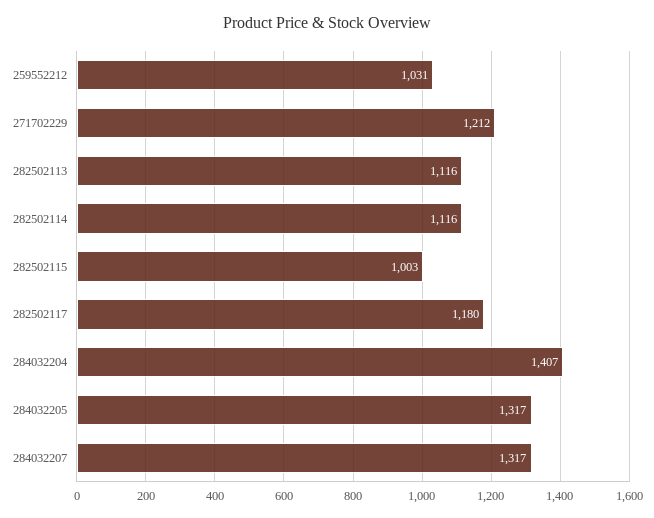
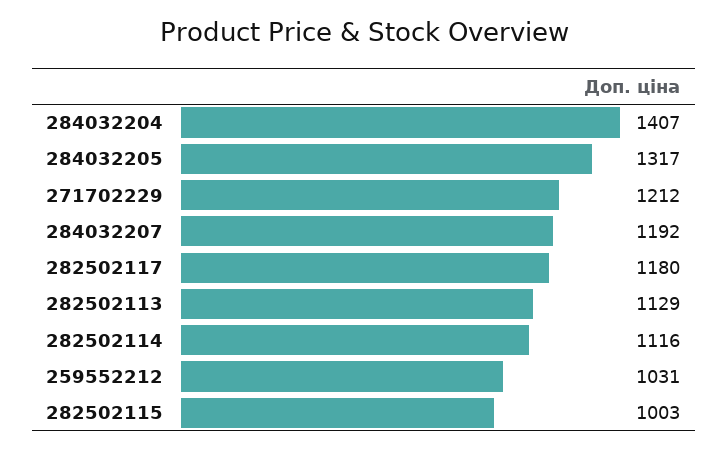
282502113: 1116 -> 1129
284032207: 1317 -> 1192

